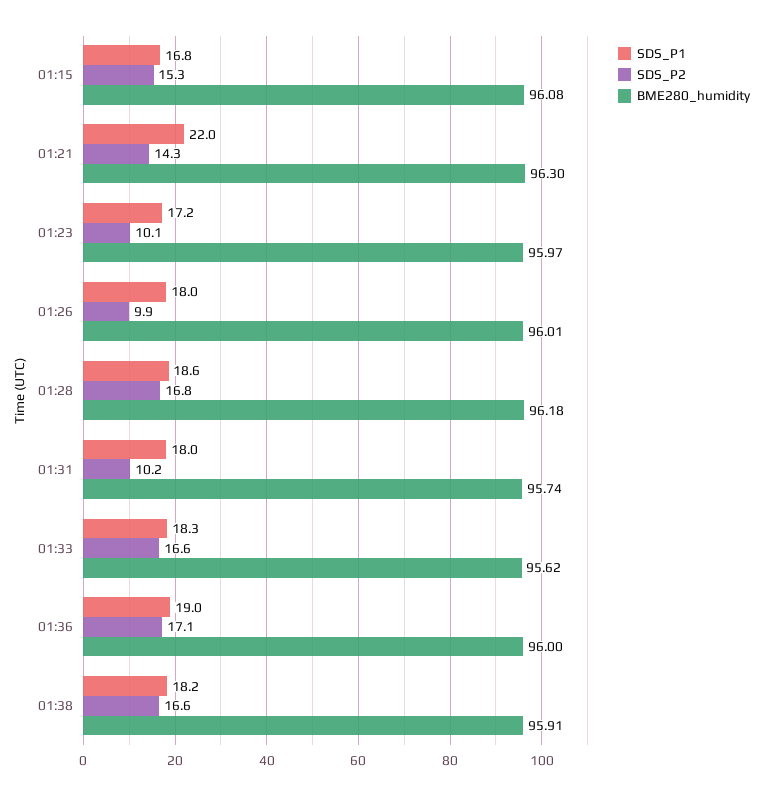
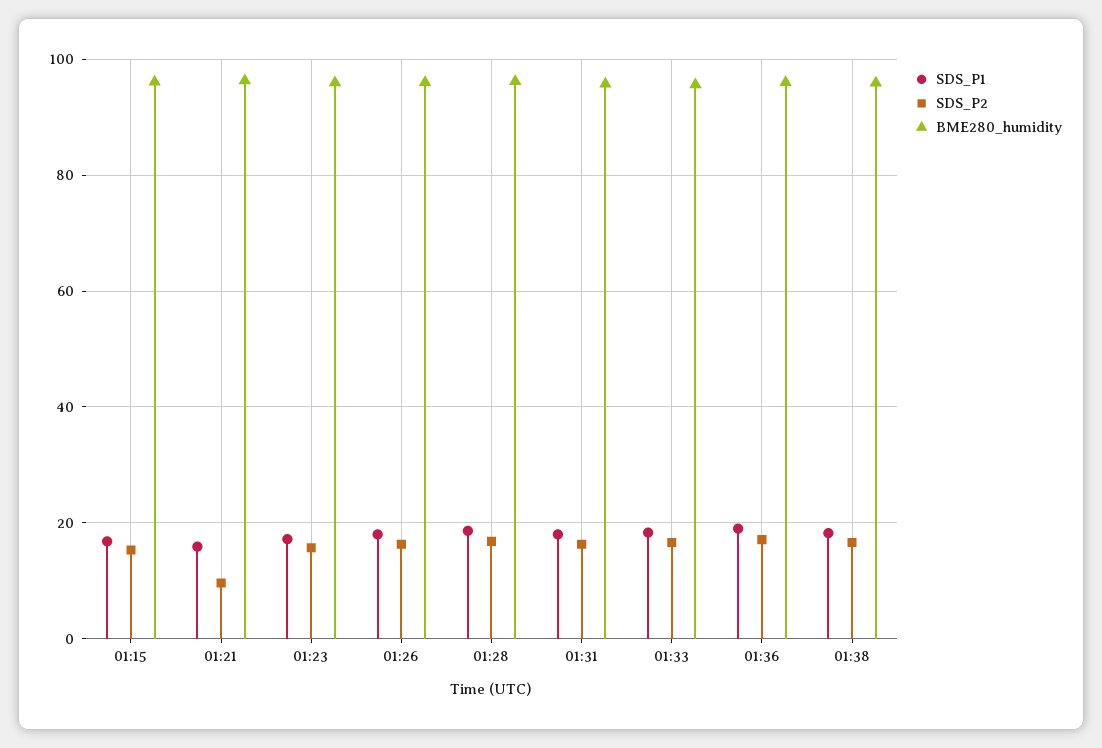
SDS_P1, 01:21: 22 -> 16
SDS_P2, 01:21: 14.3 -> 10
SDS_P2, 01:23: 10.1 -> 16
SDS_P2, 01:26: 9.9 -> 16
SDS_P2, 01:31: 10.2 -> 16

